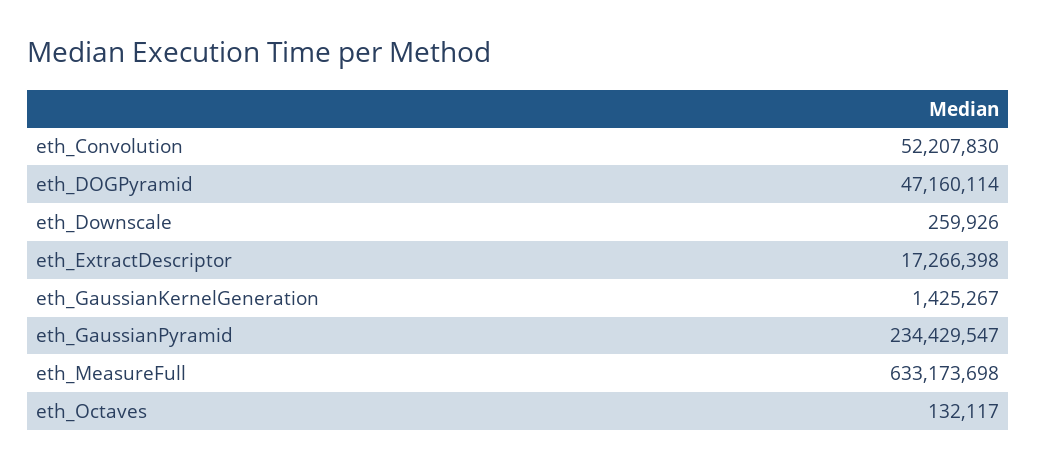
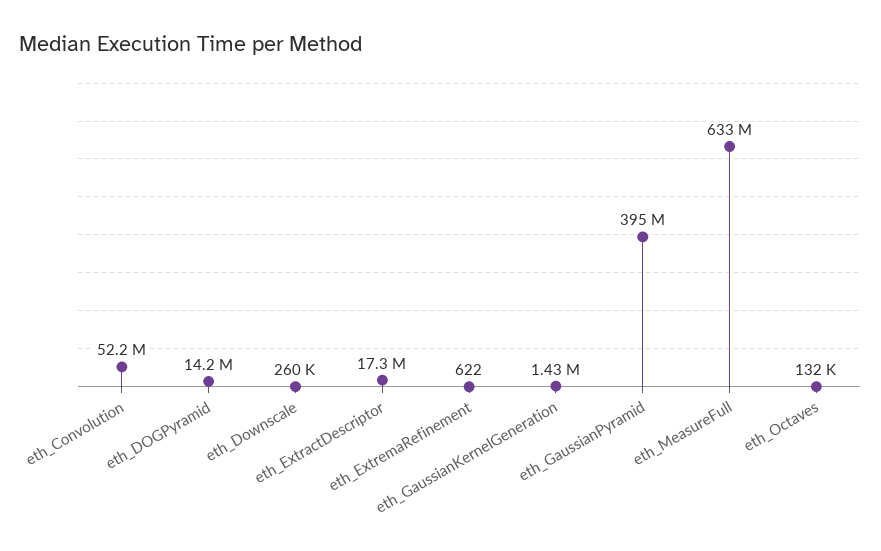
eth_DOGPyramid: 47160114 -> 14200000
eth_GaussianPyramid: 234429547 -> 395000000
eth_ExtremaRefinement: none -> 622

